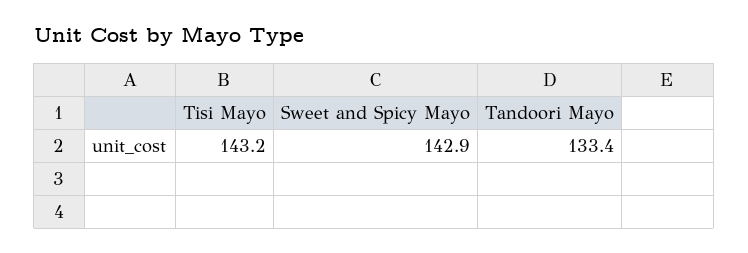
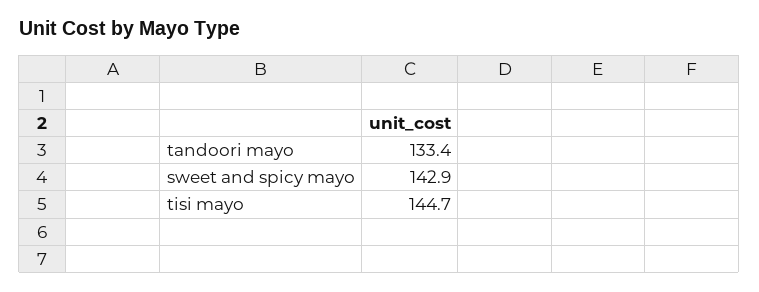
Tisi Mayo: 143.2 -> 144.7

